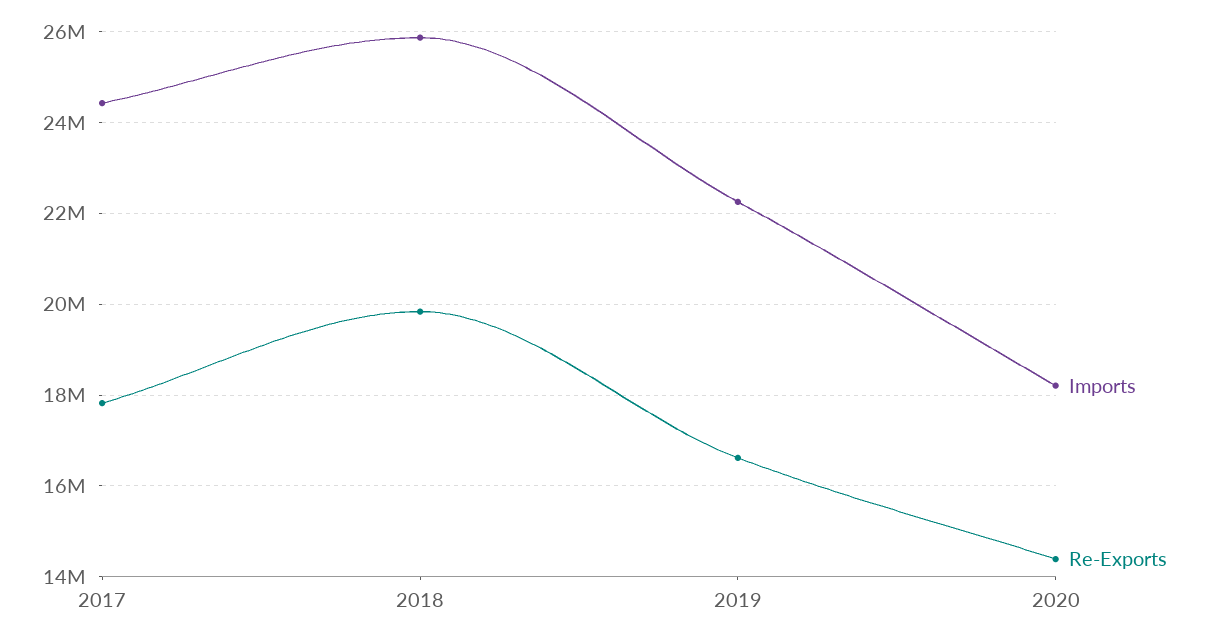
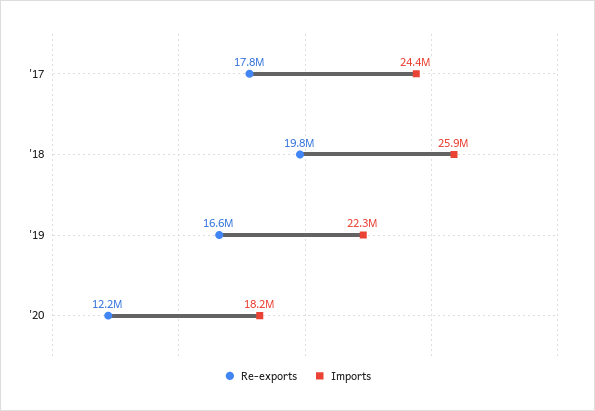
Re-Exports, 2020: 14400000 -> 12200000

